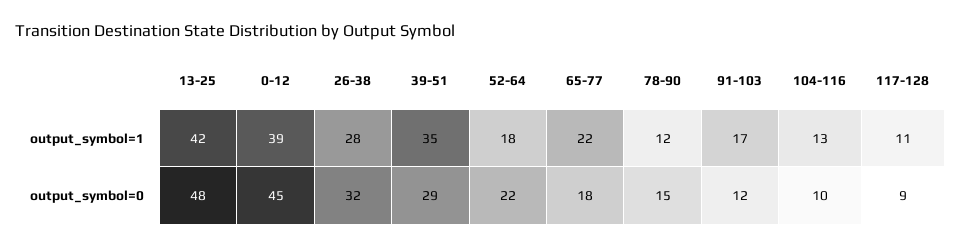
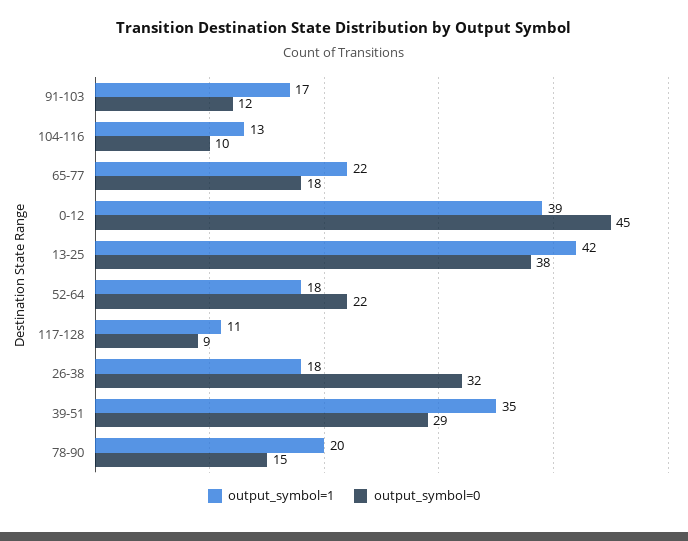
output_symbol=1, 26-38: 28 -> 18
output_symbol=1, 78-90: 12 -> 20
output_symbol=0, 13-25: 48 -> 38

